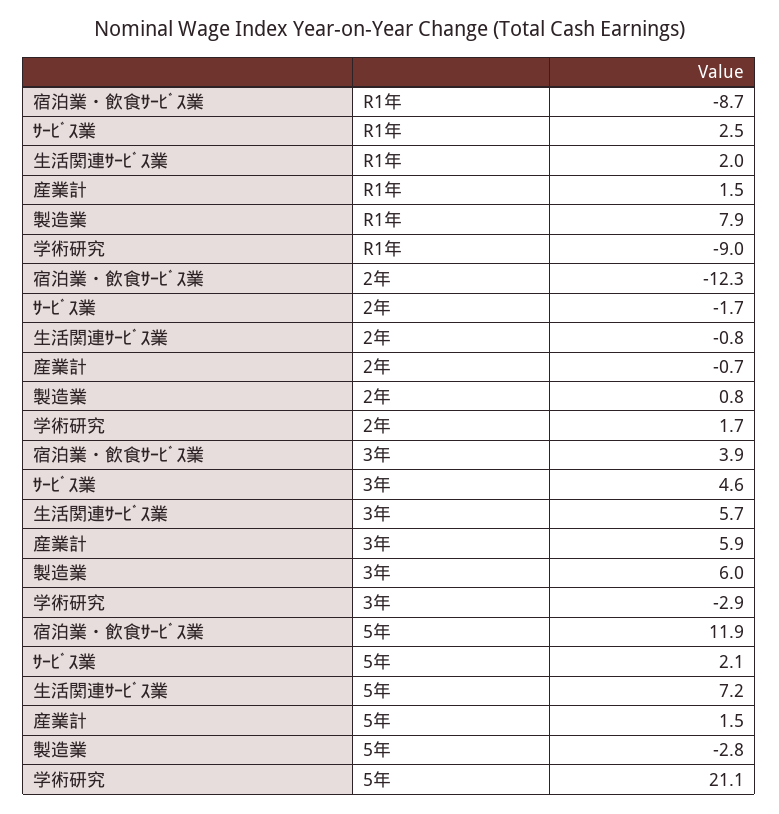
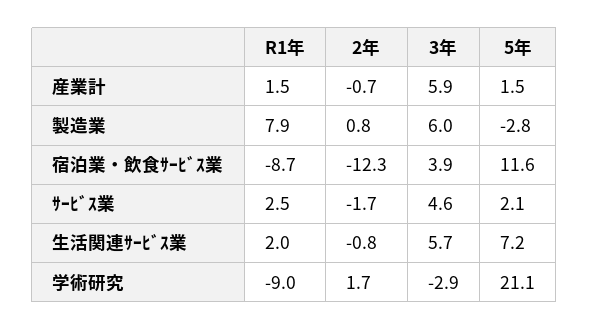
宿泊業・飲食ｻｰﾋﾞｽ業, 5年: 11.9 -> 11.6

